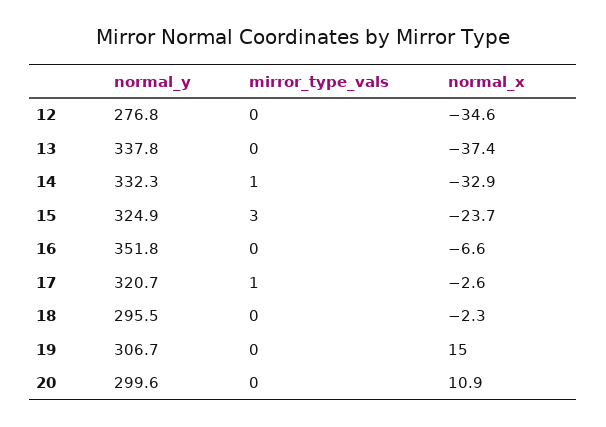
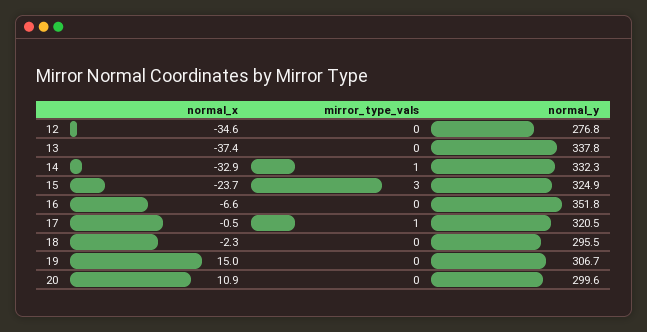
normal_y, 17: 320.7 -> 320.5
normal_x, 17: -2.6 -> -0.5

